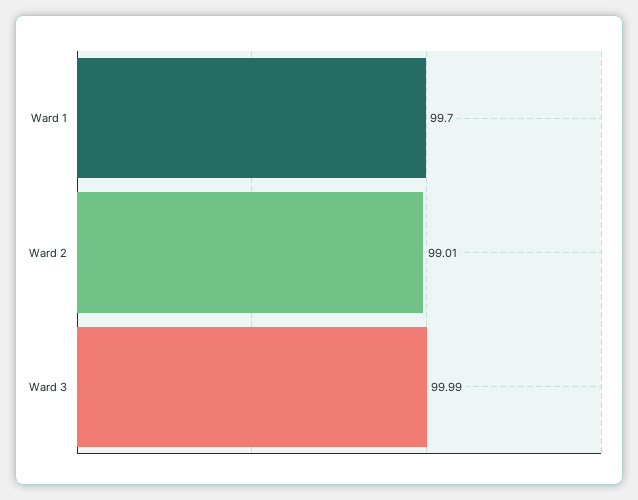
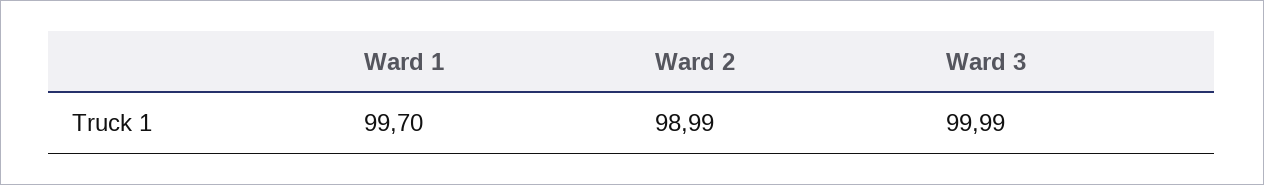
Ward 2: 99.01 -> 98.99

